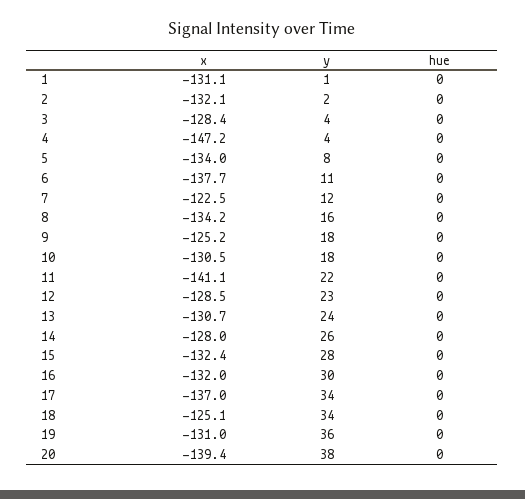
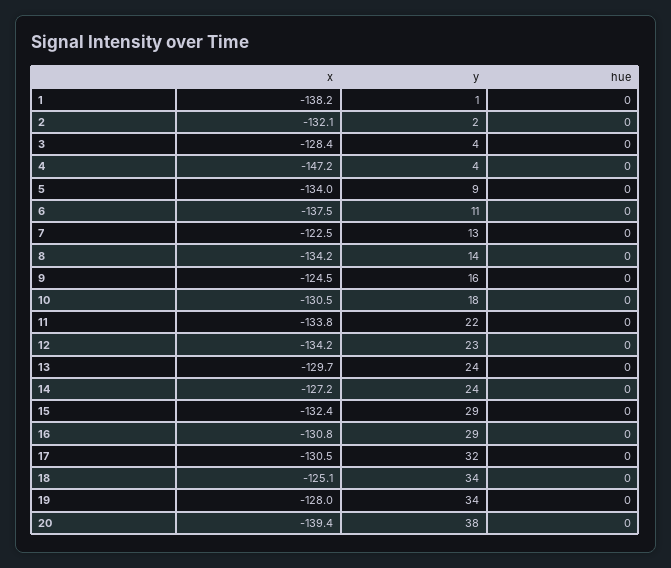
x, 1: -131.1 -> -138.2
y, 5: 8 -> 9
x, 6: -137.7 -> -137.5
y, 7: 12 -> 13
y, 8: 16 -> 14
x, 9: -125.2 -> -124.5
y, 9: 18 -> 16
x, 11: -141.1 -> -133.8
x, 12: -128.5 -> -134.2
x, 13: -130.7 -> -129.7
x, 14: -128 -> -127.2
y, 14: 26 -> 24
y, 15: 28 -> 29
x, 16: -132 -> -130.8
y, 16: 30 -> 29
x, 17: -137 -> -130.5
y, 17: 34 -> 32
x, 19: -131 -> -128
y, 19: 36 -> 34

